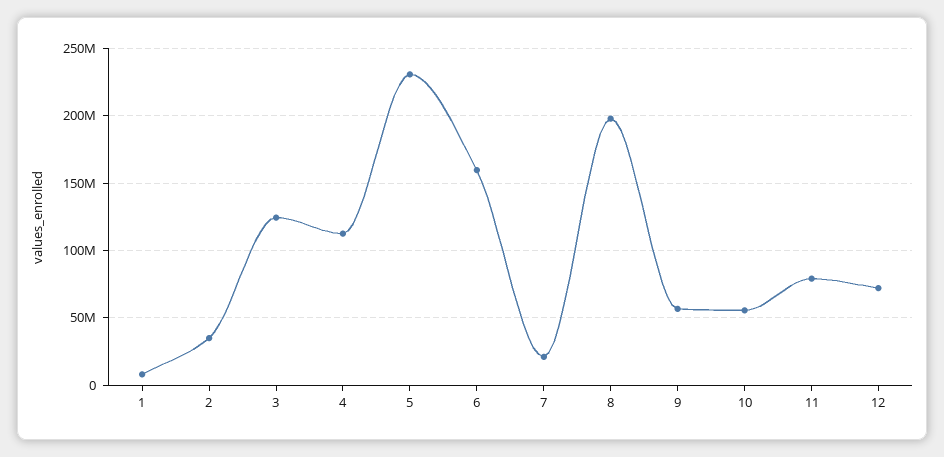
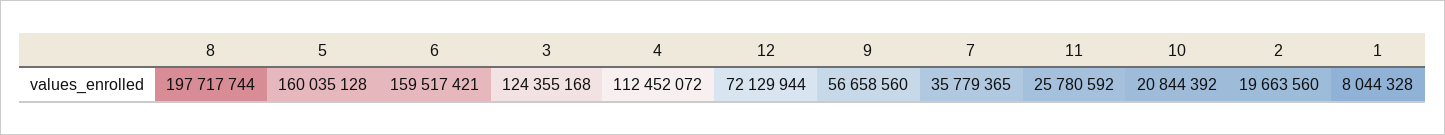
2: 35000000 -> 19663560
5: 230000000 -> 160035128
7: 20000000 -> 35779365
10: 55000000 -> 20844392
11: 80000000 -> 25780592

